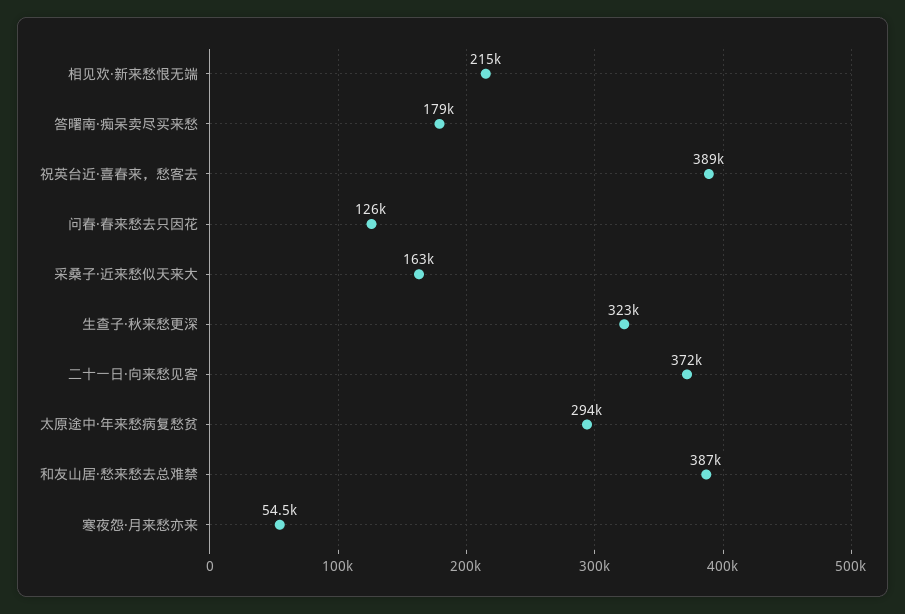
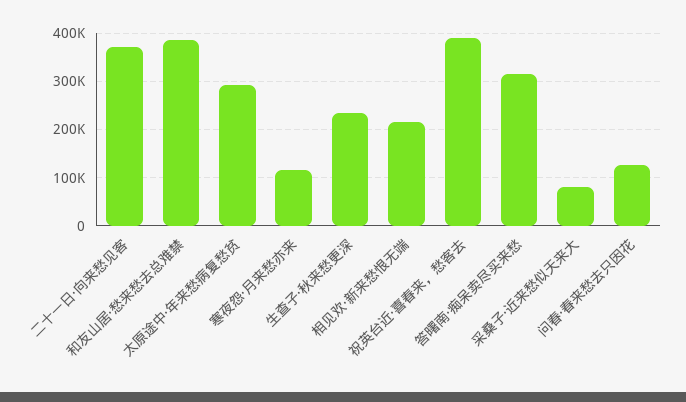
答曙南·痴呆卖尽买来愁: 179000 -> 320000
采桑子·近来愁似天来大: 163000 -> 80000
生查子·秋来愁更深: 323000 -> 240000
寒夜怨·月来愁亦来: 54500 -> 120000

